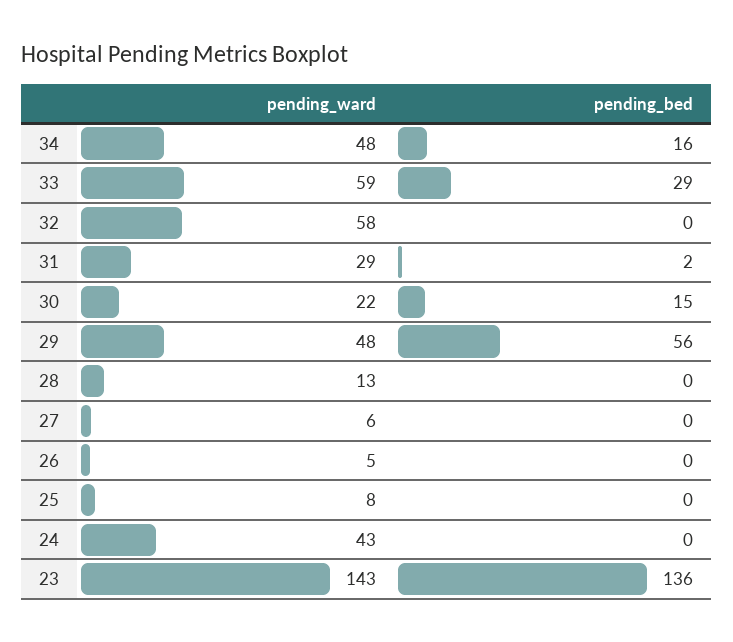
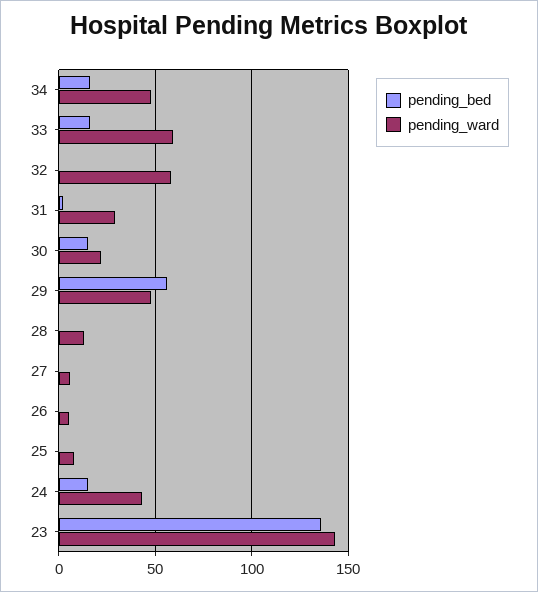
pending_bed, 33: 29 -> 15
pending_bed, 24: 0 -> 15

